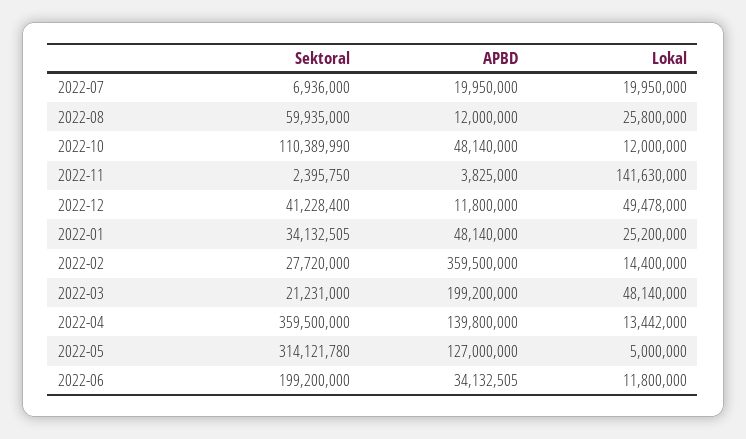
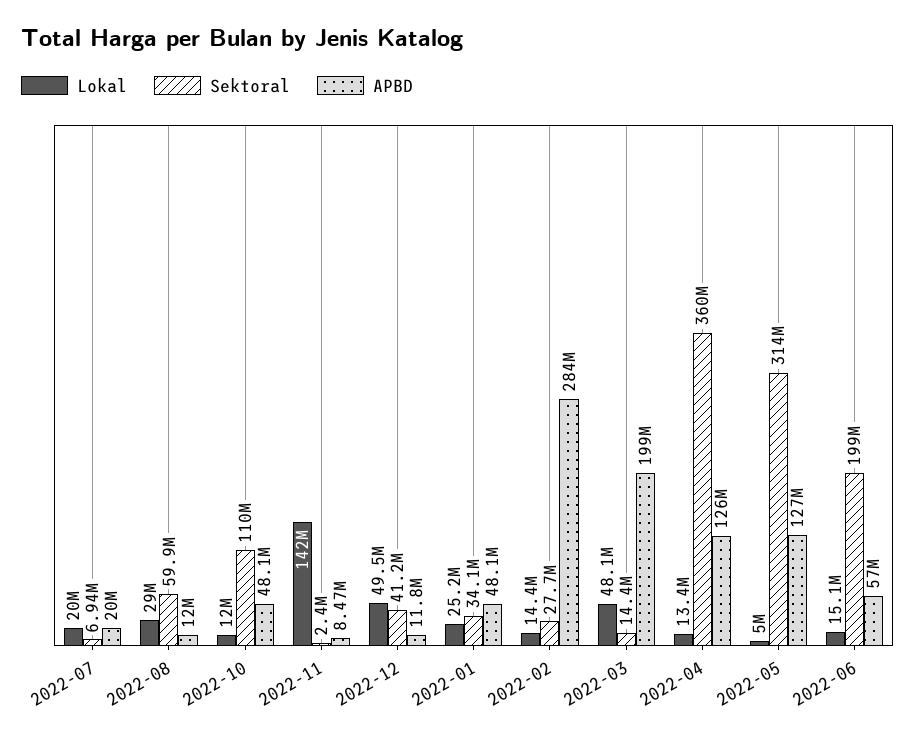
Lokal, 2022-08: 25800000 -> 29000000
APBD, 2022-11: 3825000 -> 8470000
APBD, 2022-02: 359500000 -> 284000000
Sektoral, 2022-03: 21231000 -> 14400000
APBD, 2022-04: 139800000 -> 126000000
APBD, 2022-06: 34132505 -> 57000000
Lokal, 2022-06: 11800000 -> 15100000

